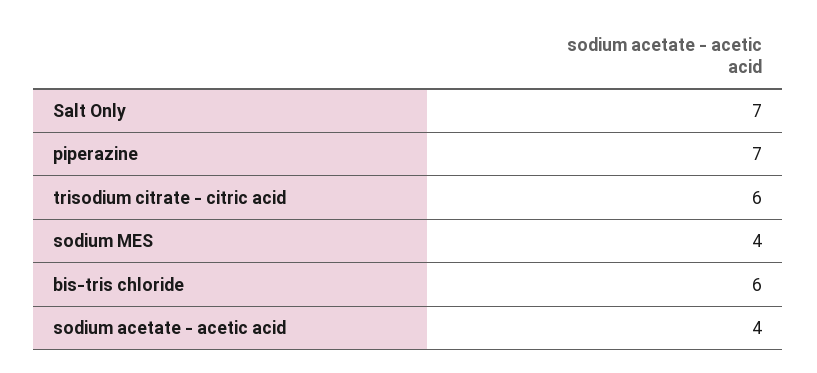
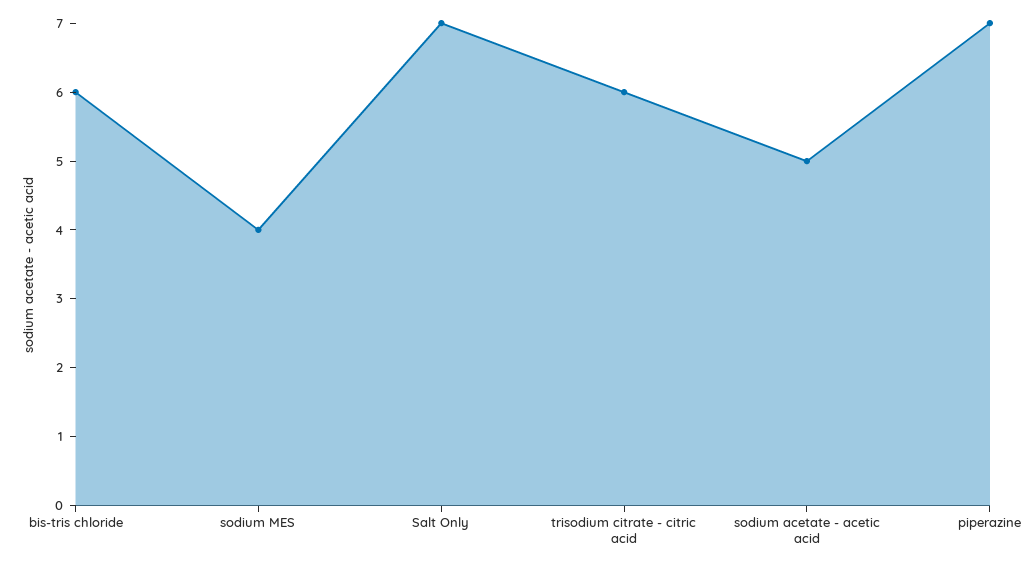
sodium acetate - acetic acid: 4 -> 5

